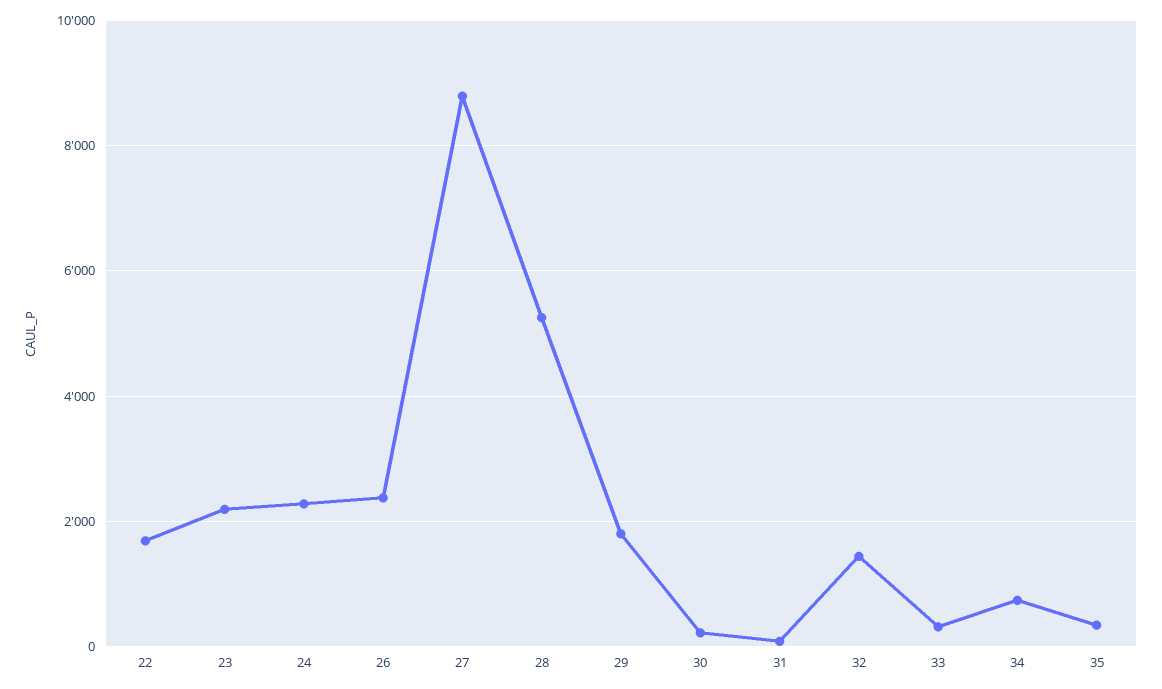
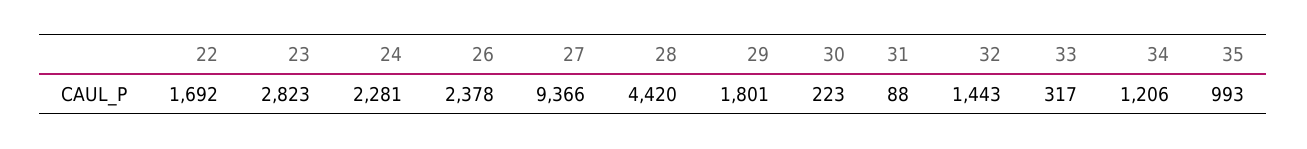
23: 2200 -> 2823
27: 8800 -> 9366
28: 5200 -> 4420
34: 800 -> 1206
35: 400 -> 993

